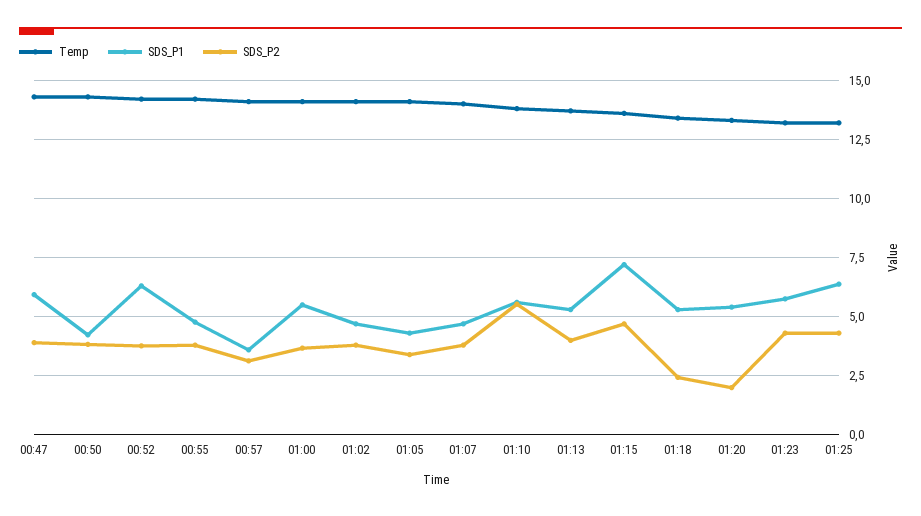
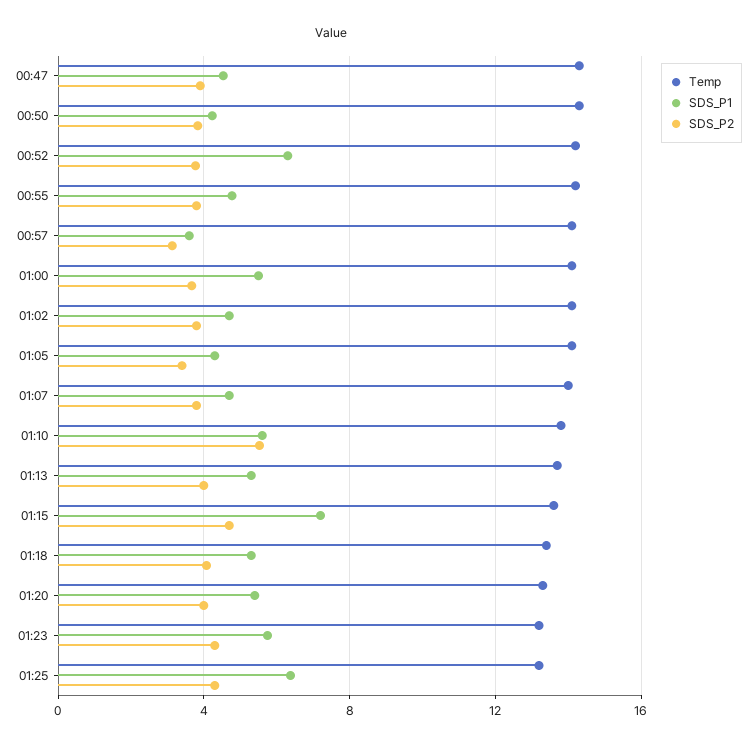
SDS_P1, 00:47: 6 -> 4.5
SDS_P2, 01:18: 2.5 -> 4
SDS_P2, 01:20: 2 -> 4

